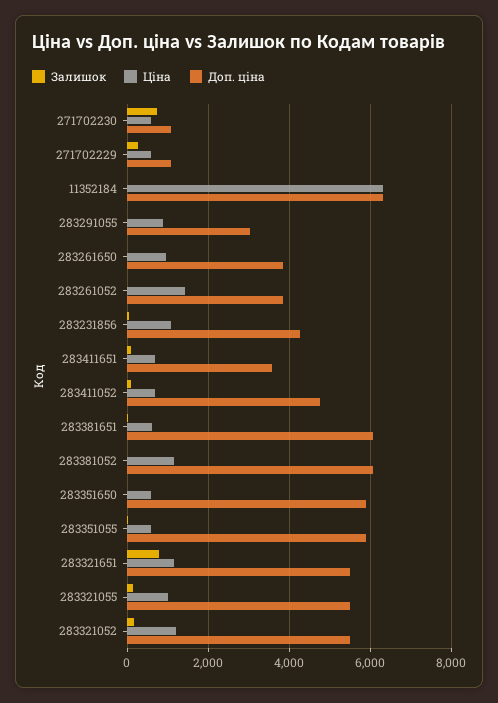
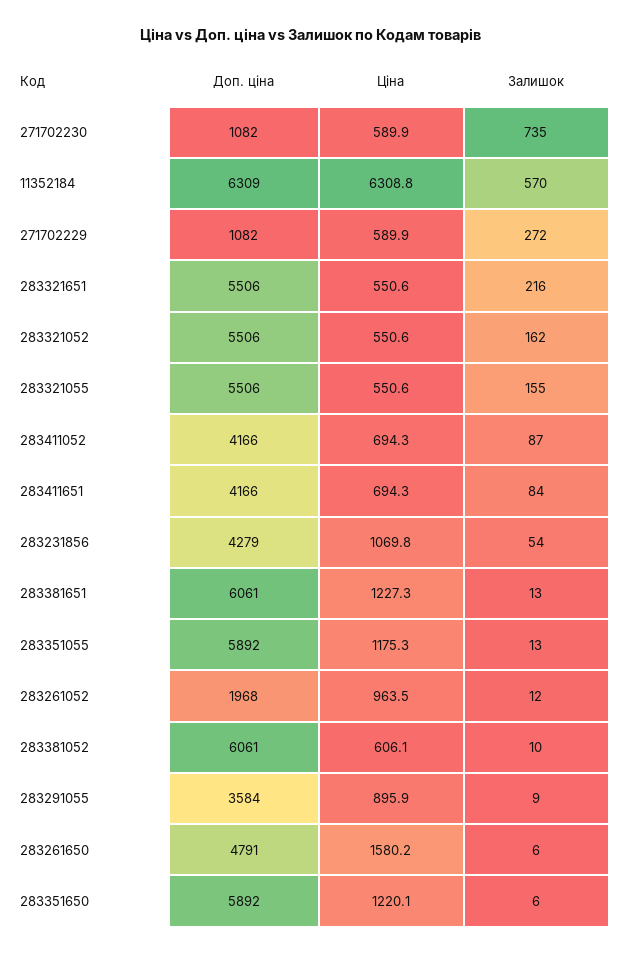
Залишок, 11352184: 0 -> 570
Доп. ціна, 283291055: 3000 -> 3584
Ціна, 283261650: 1000 -> 1580.2
Доп. ціна, 283261650: 3800 -> 4791
Ціна, 283261052: 1400 -> 963.5
Доп. ціна, 283261052: 3800 -> 1968
Доп. ціна, 283411651: 3600 -> 4166
Доп. ціна, 283411052: 4800 -> 4166
Ціна, 283381651: 600 -> 1227.3
Ціна, 283381052: 1200 -> 606.1
Ціна, 283351650: 600 -> 1220.1
Ціна, 283351055: 600 -> 1175.3
Залишок, 283321651: 800 -> 216
Ціна, 283321651: 1200 -> 550.6
Ціна, 283321055: 1000 -> 550.6
Ціна, 283321052: 1200 -> 550.6

